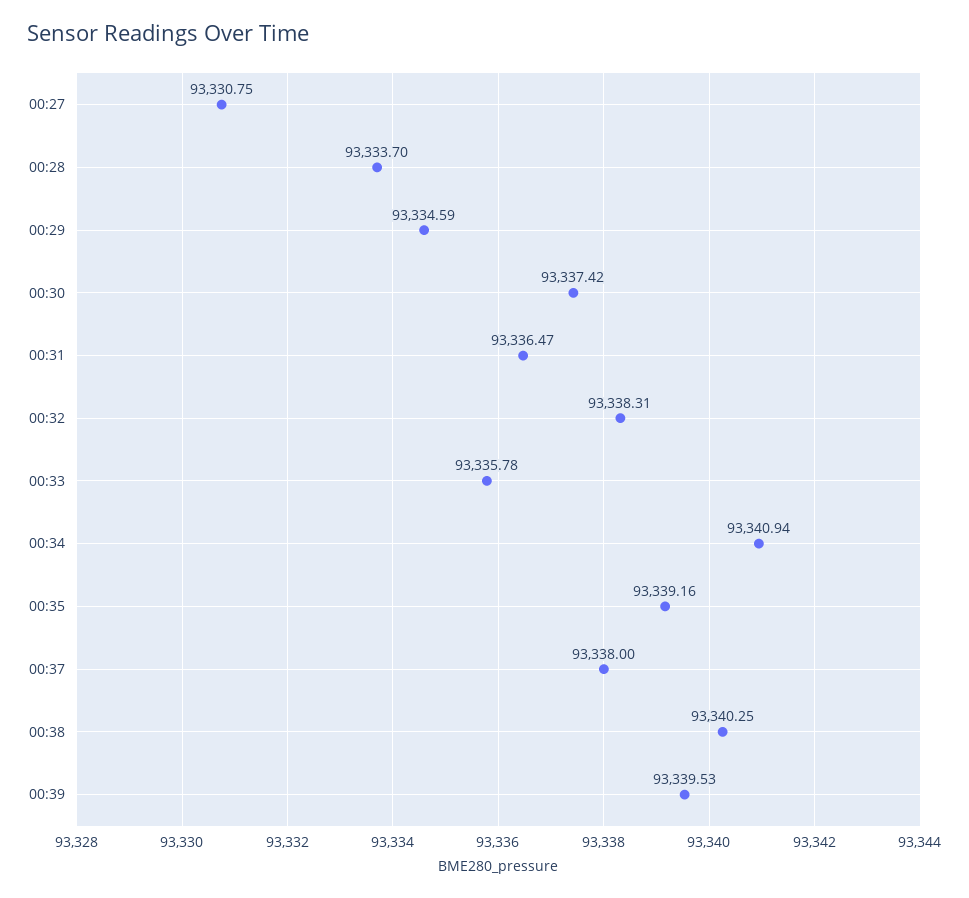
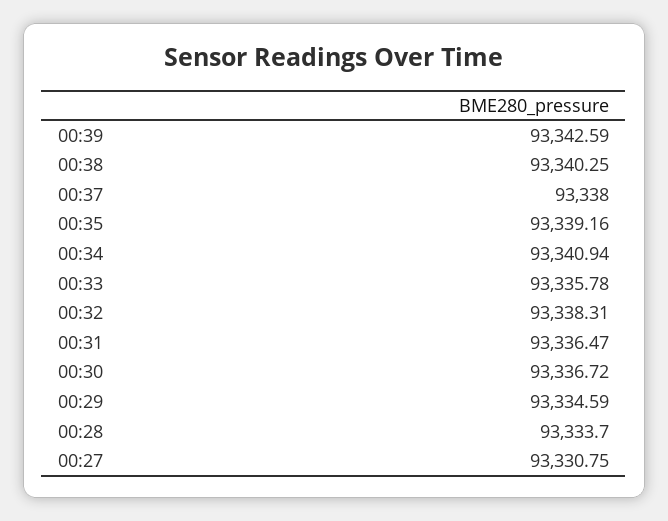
00:30: 93337.42 -> 93336.72
00:39: 93339.53 -> 93342.59

